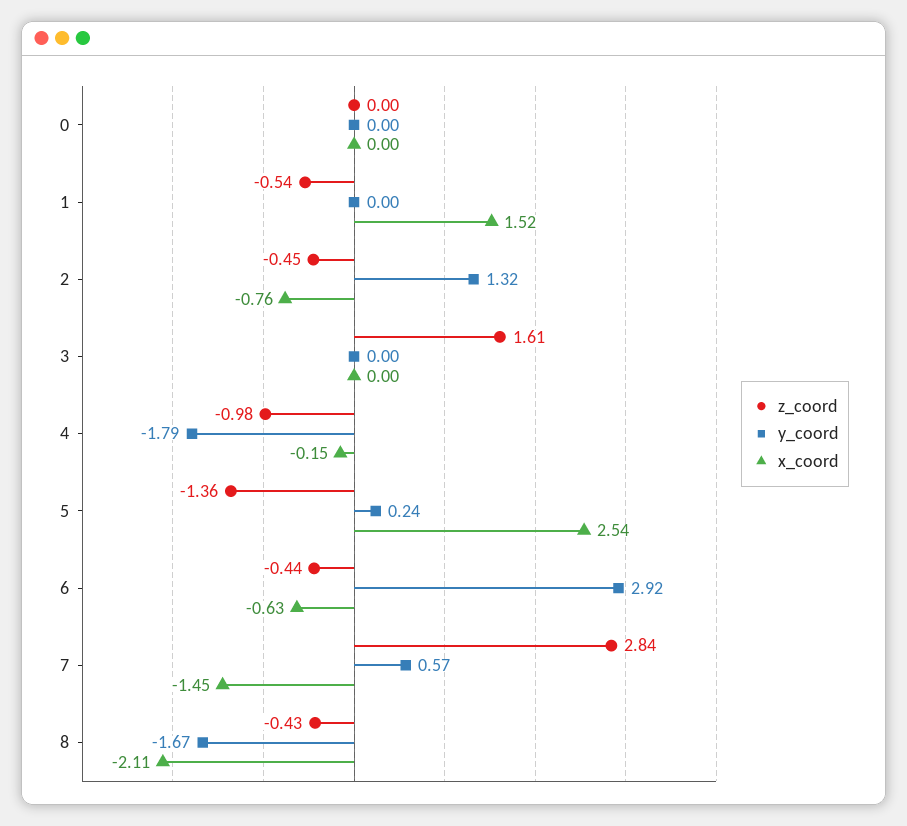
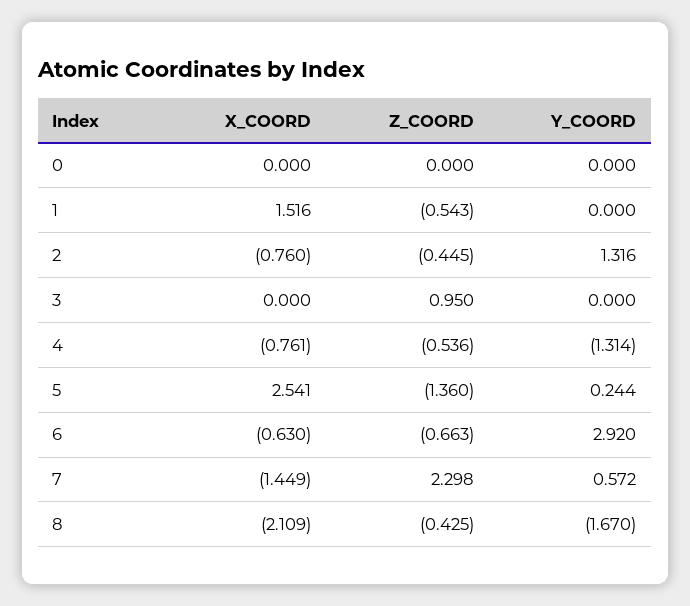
z_coord, 3: 1.61 -> 0.95
z_coord, 4: -0.98 -> -0.536
y_coord, 4: -1.79 -> -1.314
x_coord, 4: -0.15 -> -0.761
z_coord, 6: -0.44 -> -0.663
z_coord, 7: 2.84 -> 2.298

